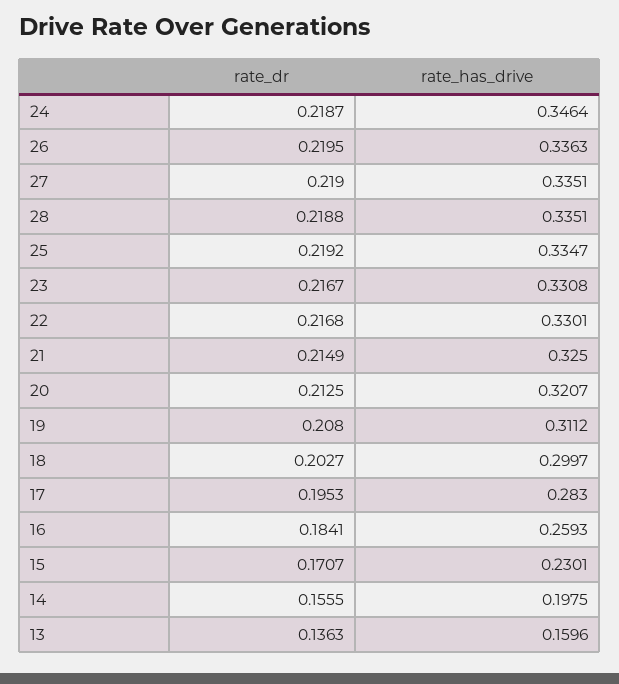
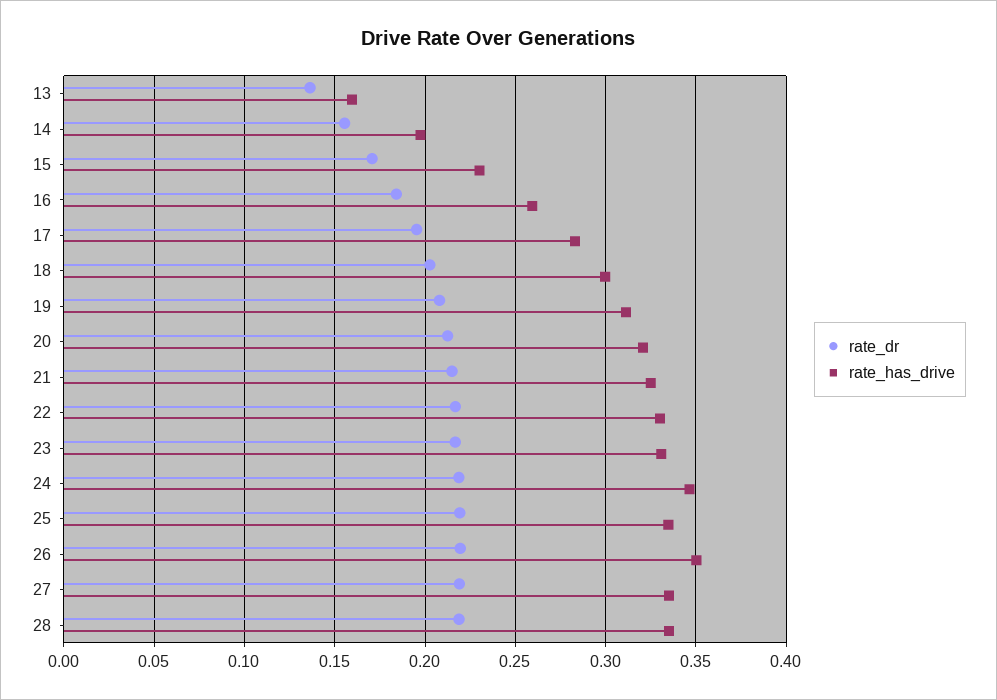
rate_has_drive, 26: 0.3363 -> 0.35

